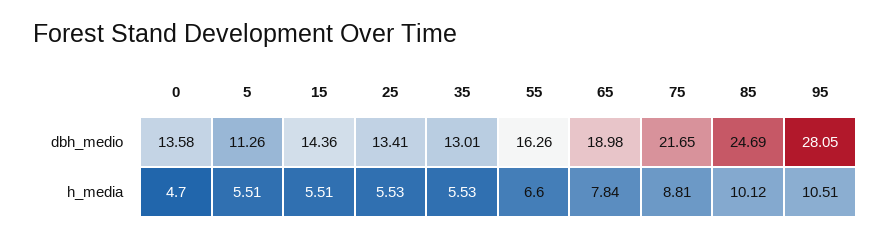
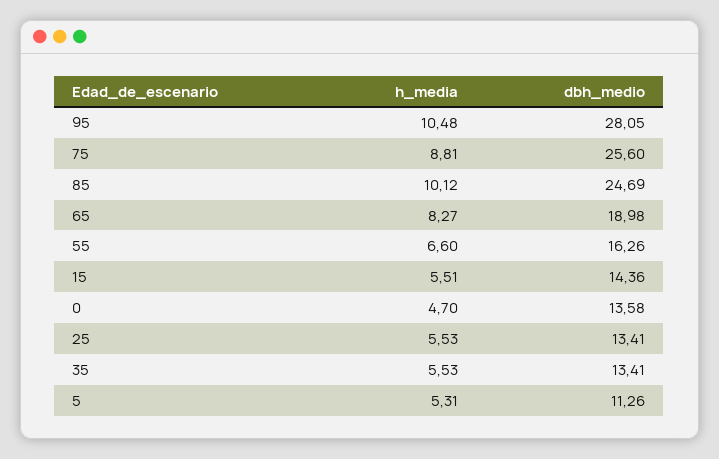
35, dbh_medio: 13.01 -> 13.41
75, dbh_medio: 21.65 -> 25.6
5, h_media: 5.51 -> 5.31
65, h_media: 7.84 -> 8.27
95, h_media: 10.51 -> 10.48

